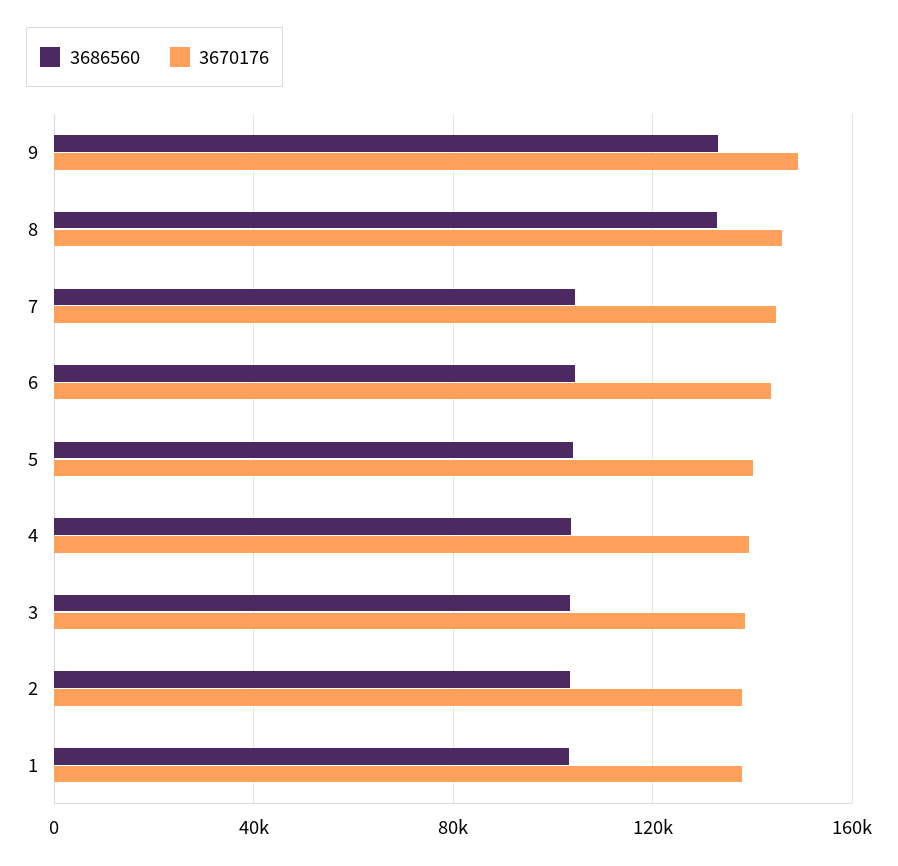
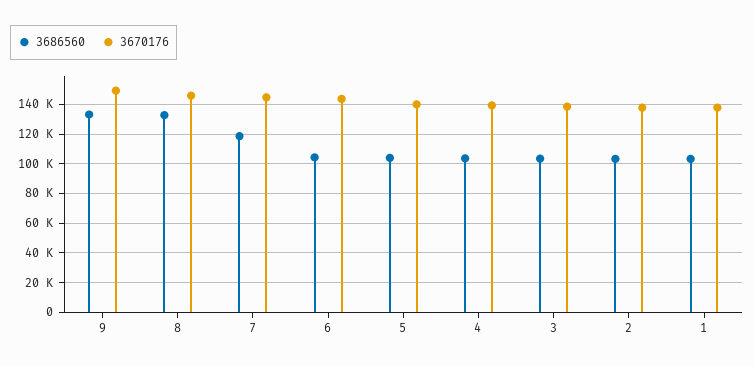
3686560, 7: 105000 -> 120000

